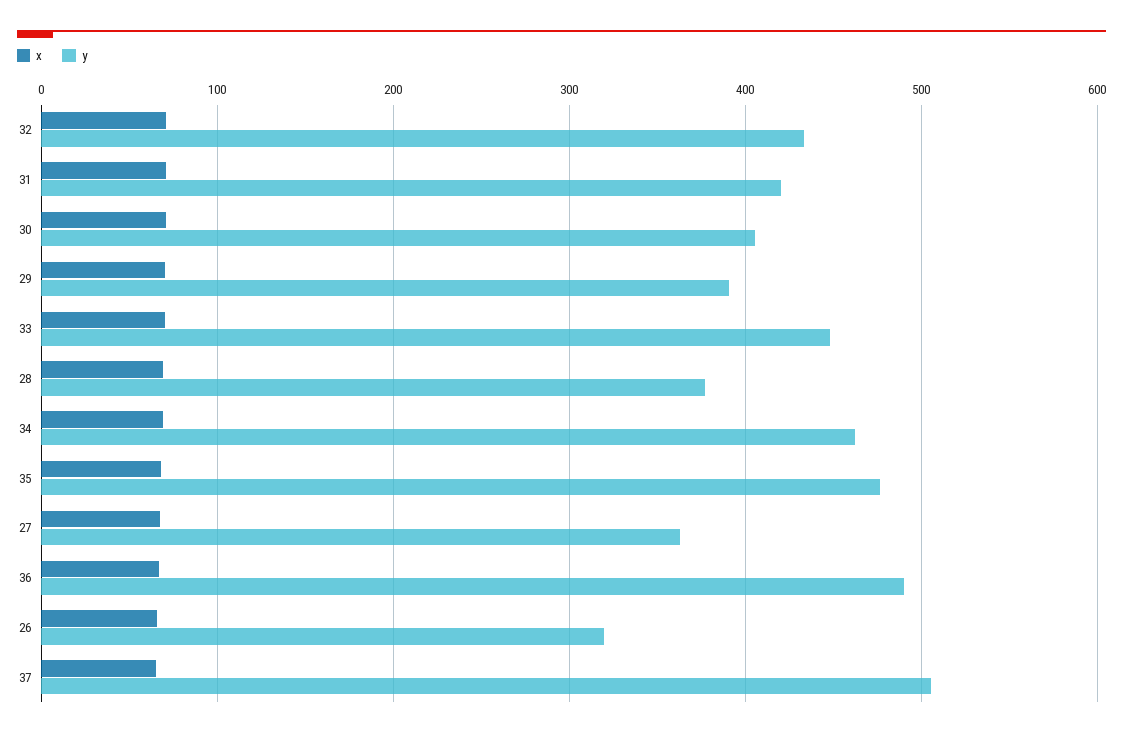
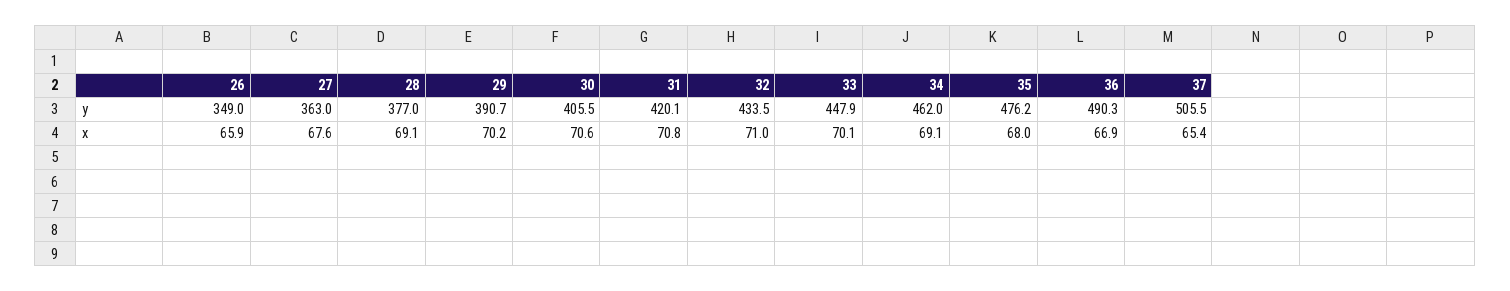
y, 26: 320 -> 349

